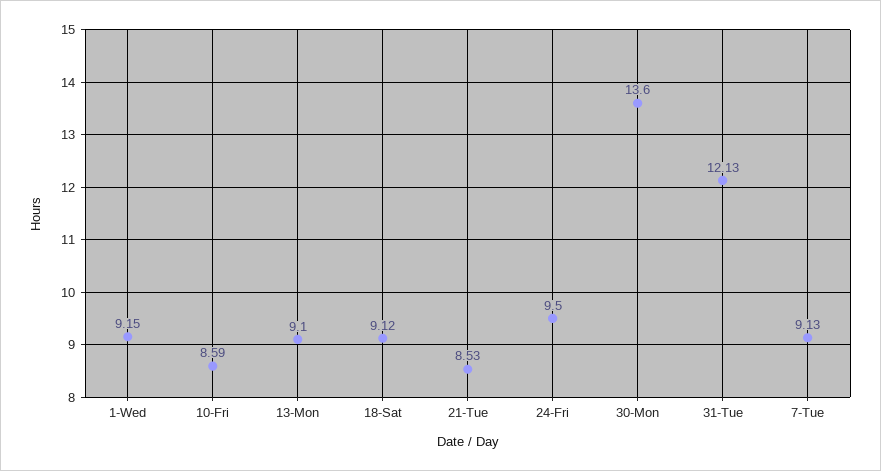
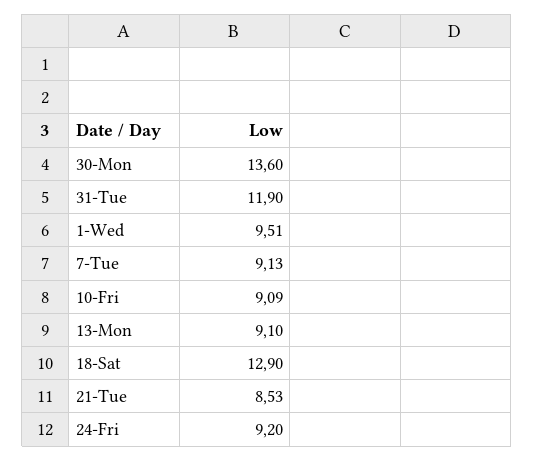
1-Wed: 9.15 -> 9.51
10-Fri: 8.59 -> 9.09
18-Sat: 9.12 -> 12.9
24-Fri: 9.5 -> 9.2
31-Tue: 12.13 -> 11.9

